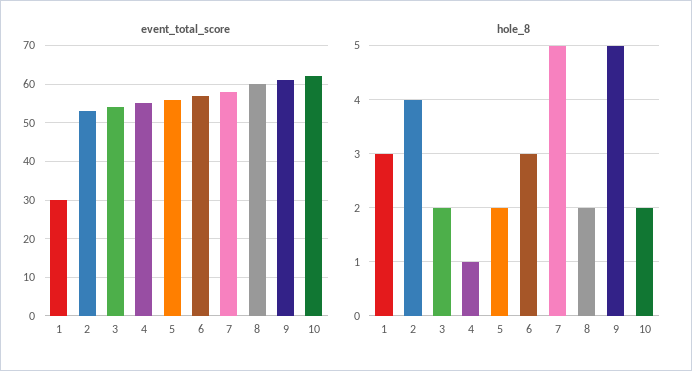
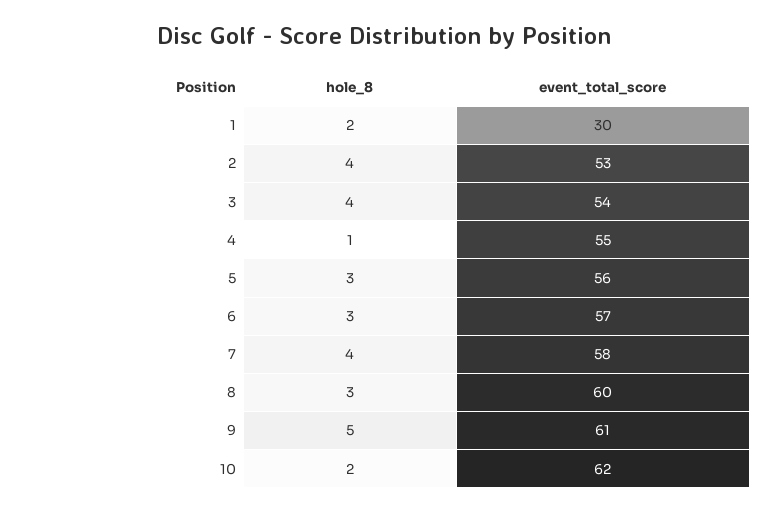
hole_8, 1: 3 -> 2
hole_8, 3: 2 -> 4
hole_8, 5: 2 -> 3
hole_8, 7: 5 -> 4
hole_8, 8: 2 -> 3

